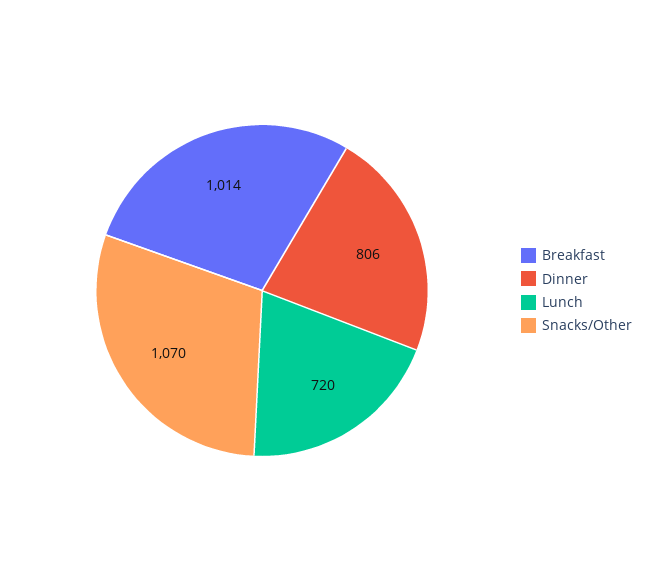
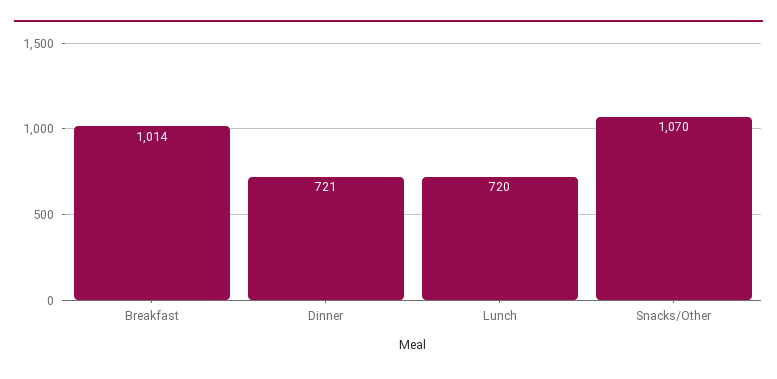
Dinner: 806 -> 721

